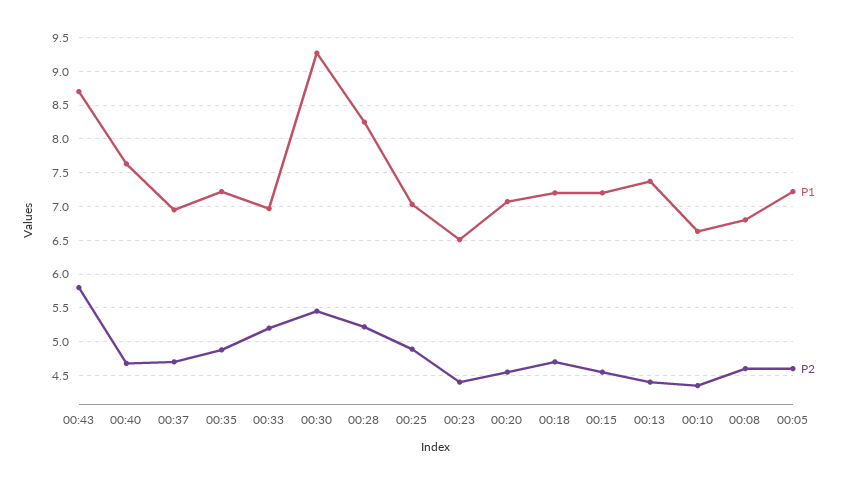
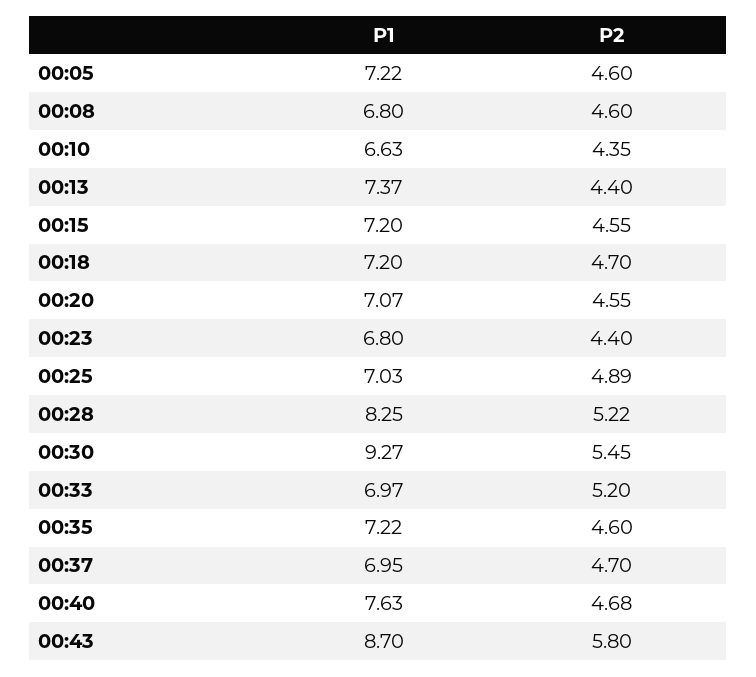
P2, 00:35: 4.9 -> 4.6
P1, 00:23: 6.5 -> 6.8

